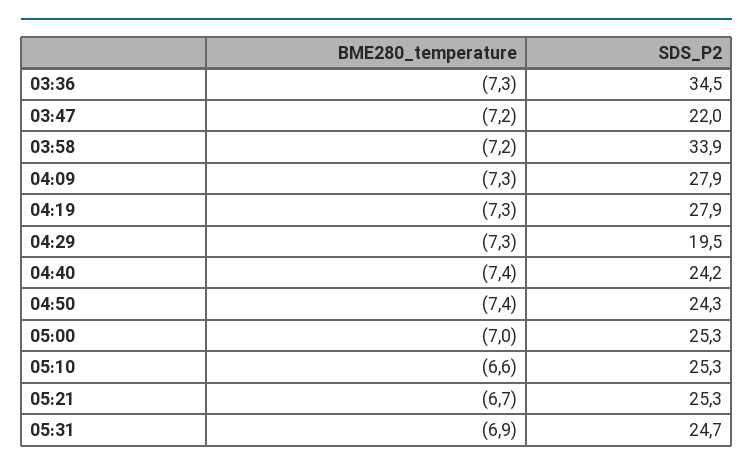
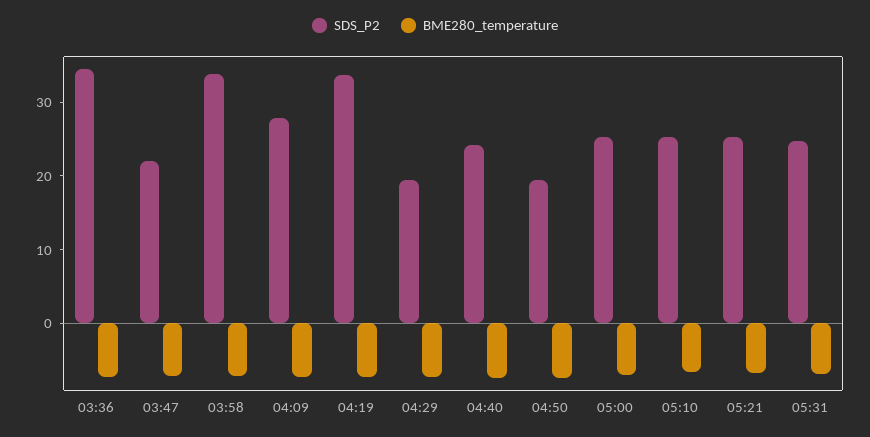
SDS_P2, 04:19: 27.9 -> 34
SDS_P2, 04:50: 24.3 -> 20

